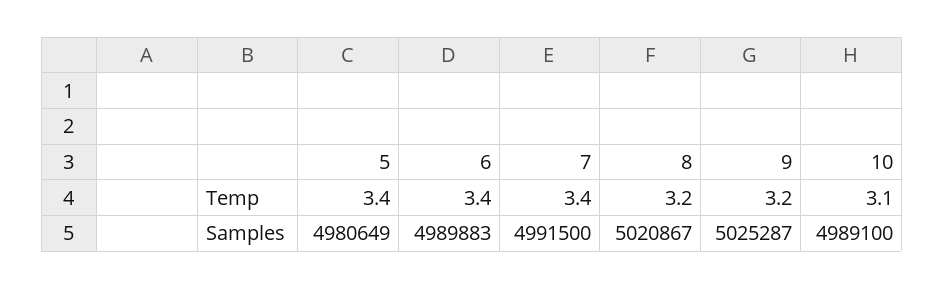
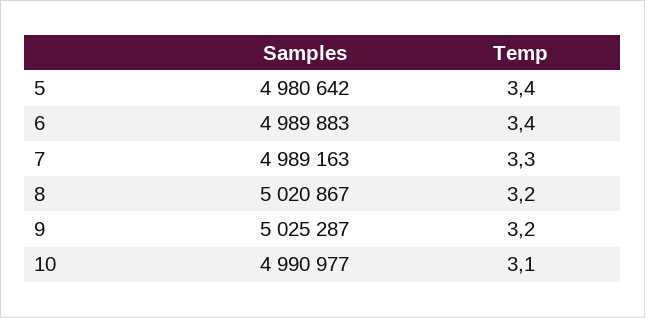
7, Temp: 3.4 -> 3.3
5, Samples: 4980649 -> 4980642
7, Samples: 4991500 -> 4989163
10, Samples: 4989100 -> 4990977

